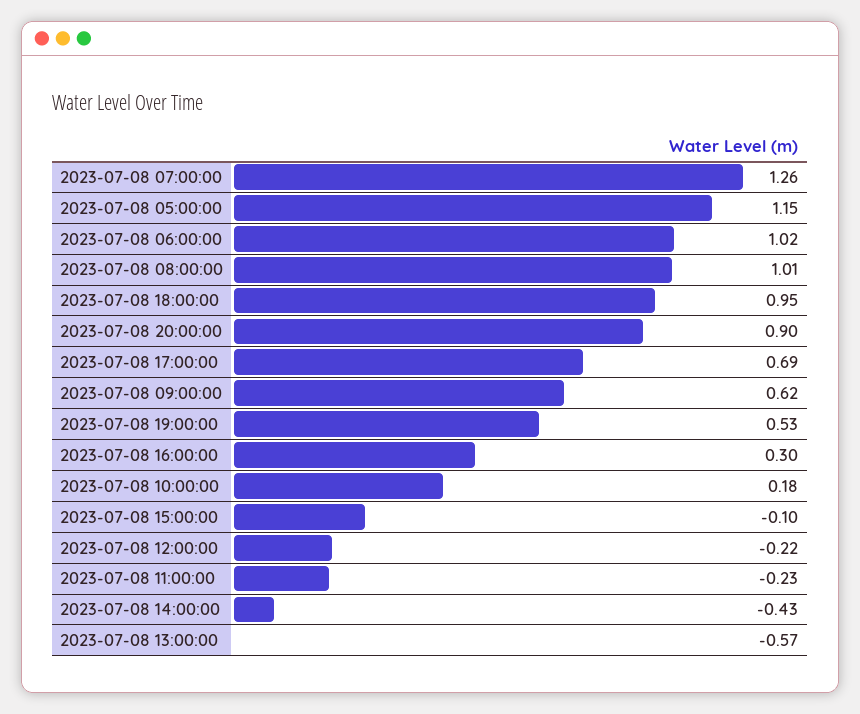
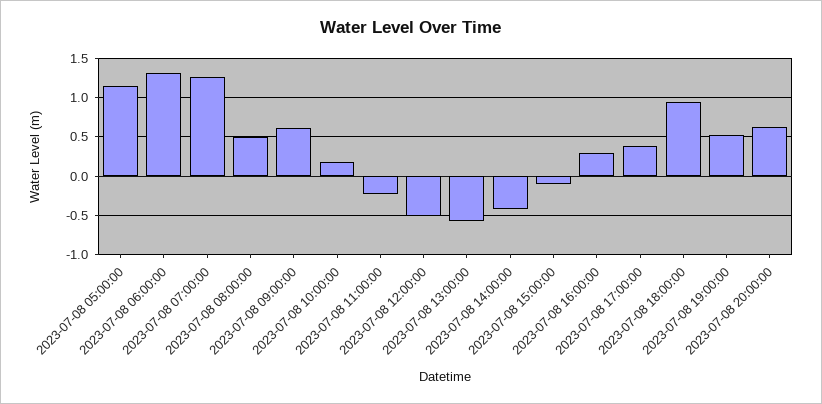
2023-07-08 06:00:00: 1.02 -> 1.3
2023-07-08 08:00:00: 1.01 -> 0.5
2023-07-08 20:00:00: 0.9 -> 0.6
2023-07-08 17:00:00: 0.69 -> 0.4
2023-07-08 12:00:00: -0.22 -> -0.5

